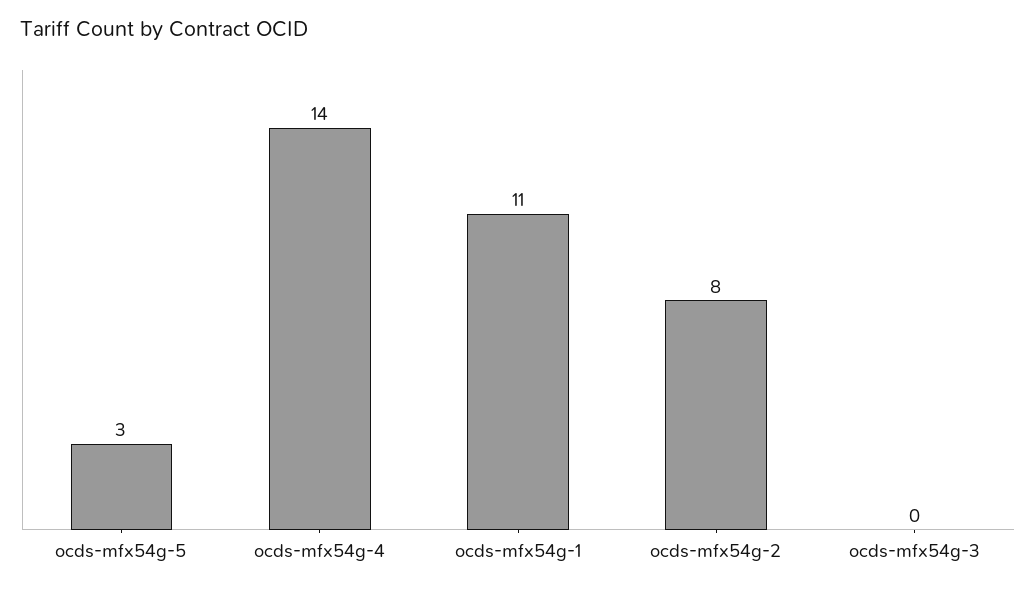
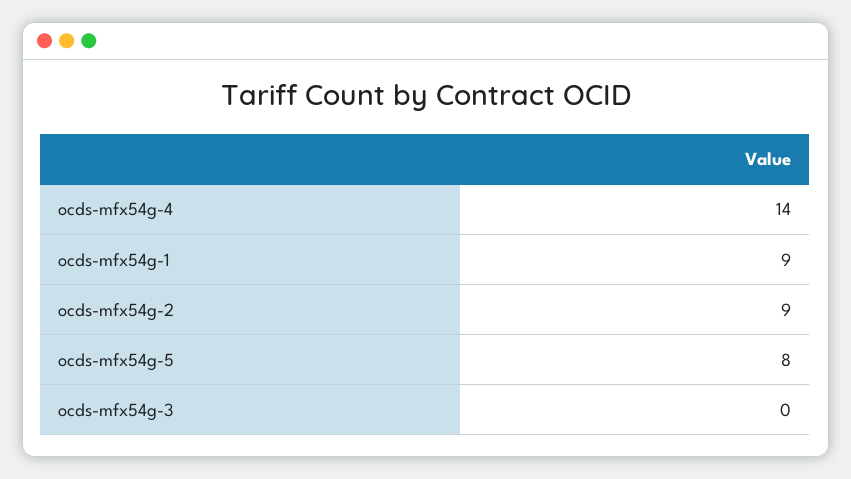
ocds-mfx54g-5: 3 -> 8
ocds-mfx54g-1: 11 -> 9
ocds-mfx54g-2: 8 -> 9

